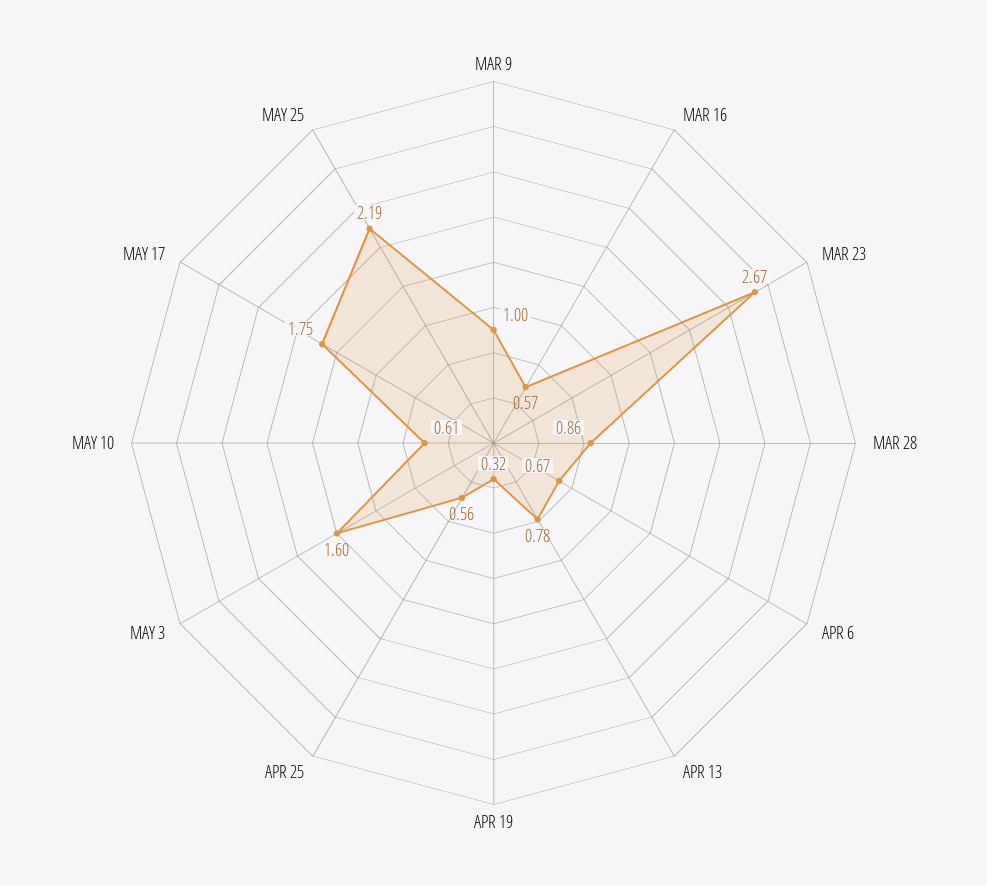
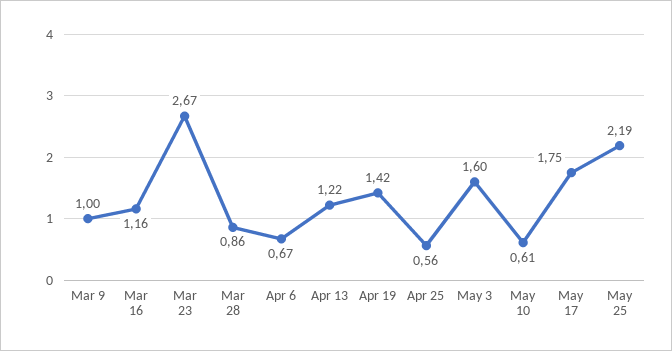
MAR 16: 0.57 -> 1.16
APR 13: 0.78 -> 1.22
APR 19: 0.32 -> 1.42

